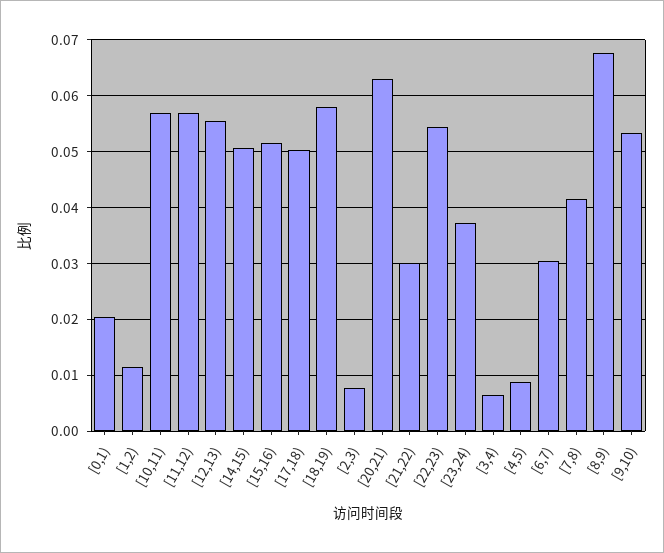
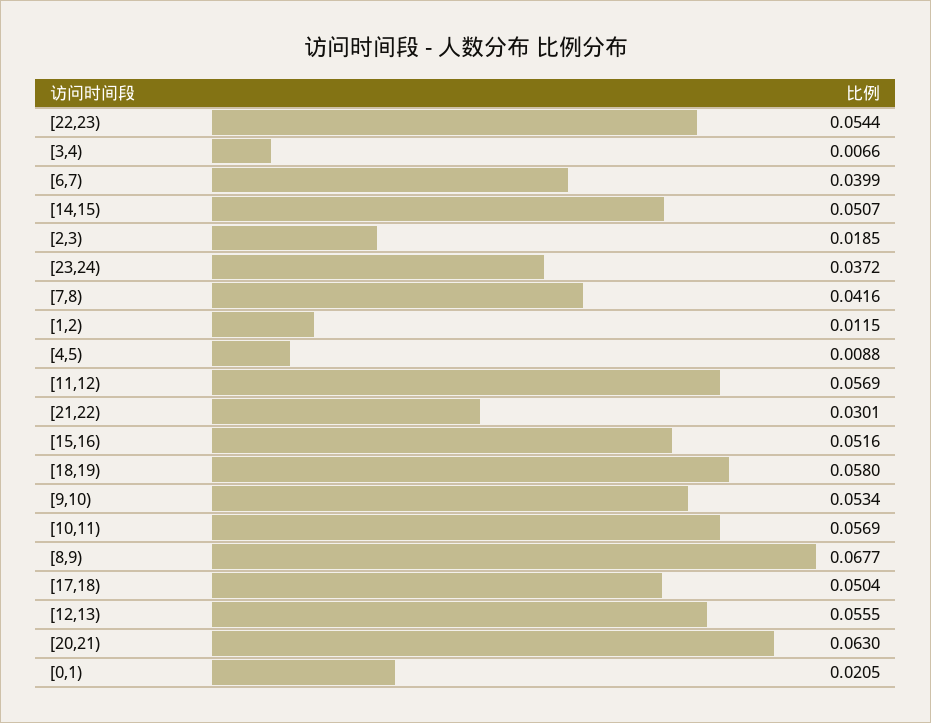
[2,3): 0.008 -> 0.0185
[6,7): 0.03 -> 0.0399

